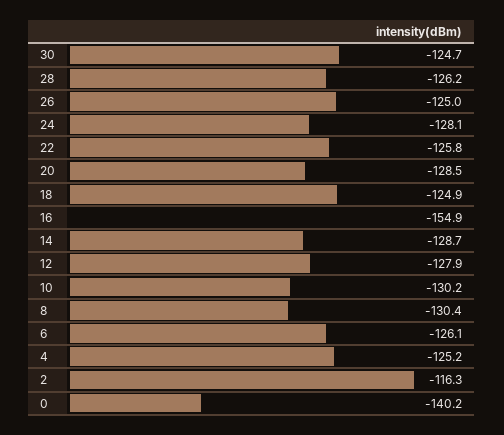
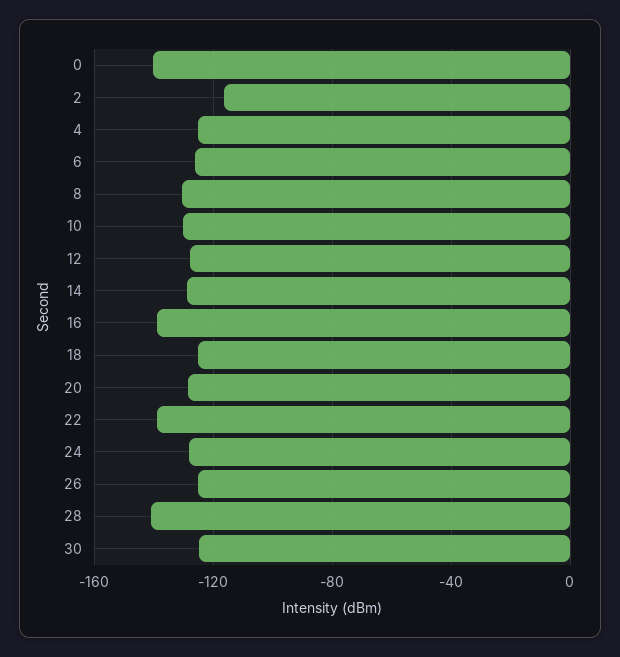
28: -126.2 -> -140
22: -125.8 -> -140
16: -154.9 -> -140

